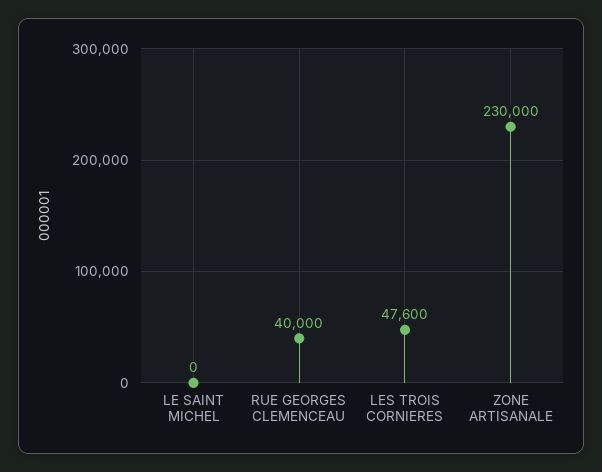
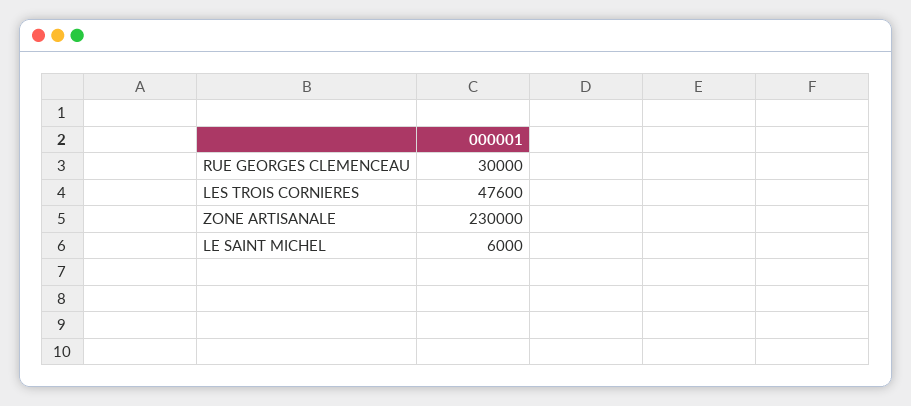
LE SAINT MICHEL: 0 -> 6000
RUE GEORGES CLEMENCEAU: 40000 -> 30000

